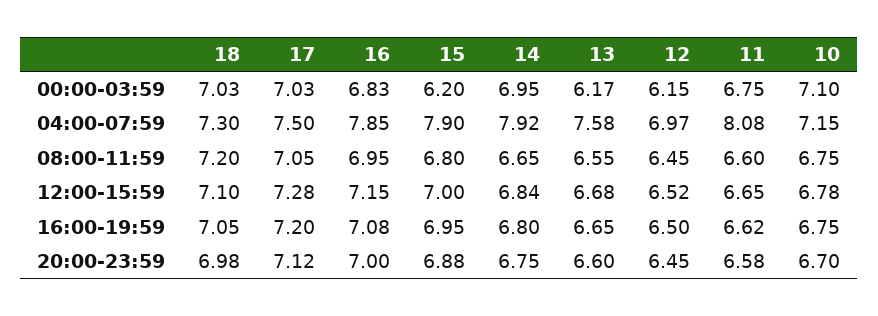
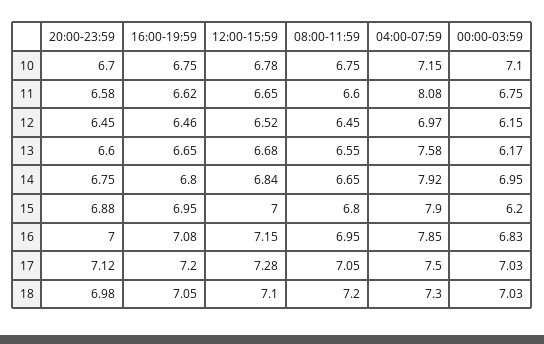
12, 16:00-19:59: 6.5 -> 6.46

